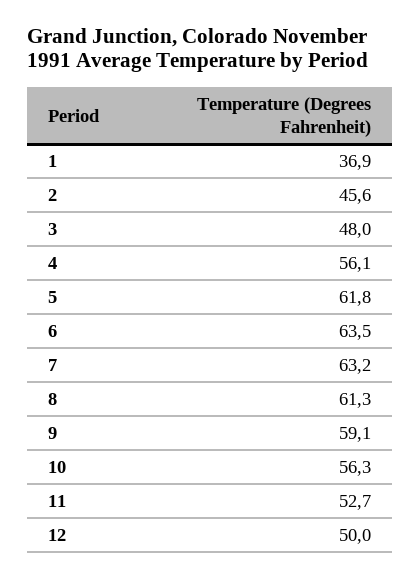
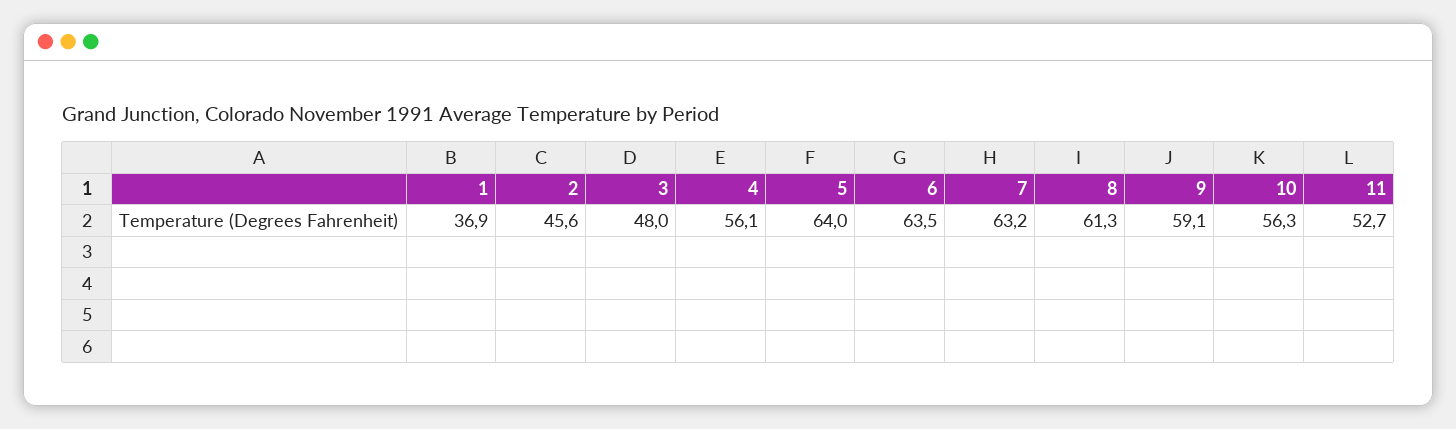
5: 61.8 -> 64
12: 50 -> none

